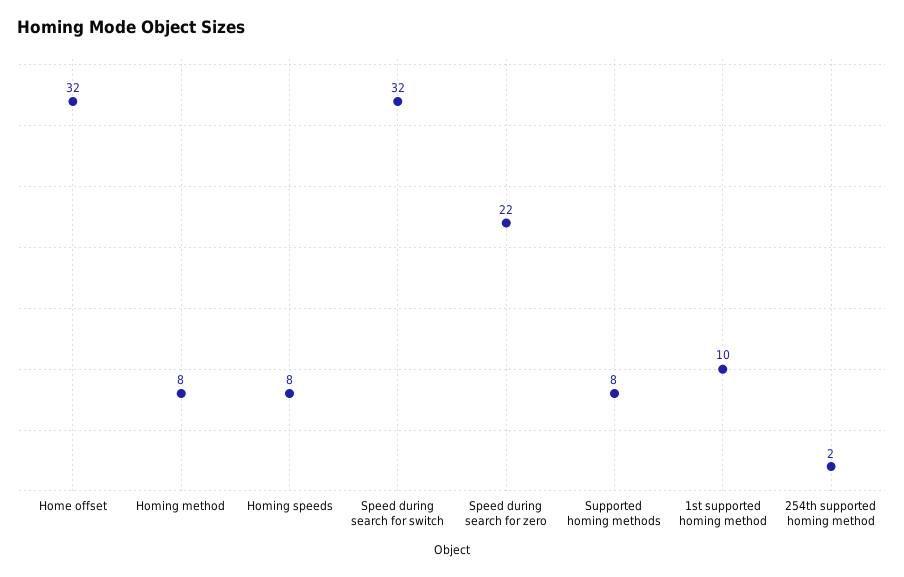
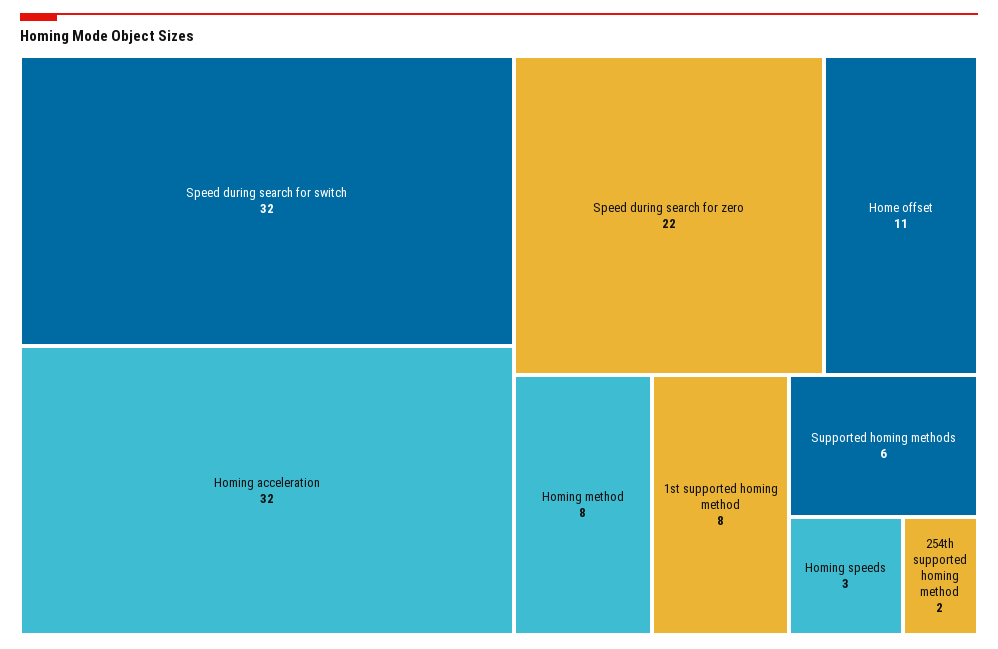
Home offset: 32 -> 11
Homing speeds: 8 -> 3
Supported homing methods: 8 -> 6
1st supported homing method: 10 -> 8
Homing acceleration: none -> 32

